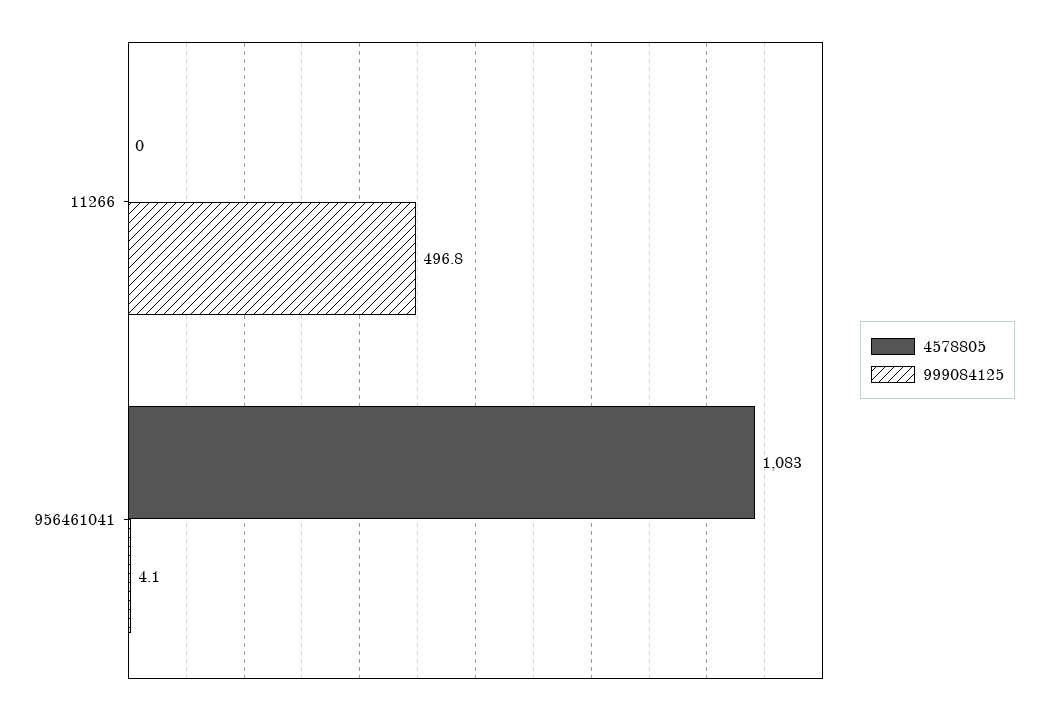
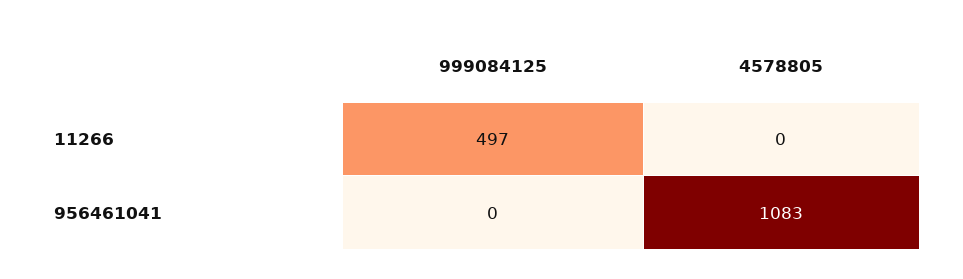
999084125, 956461041: 4.1 -> 0

